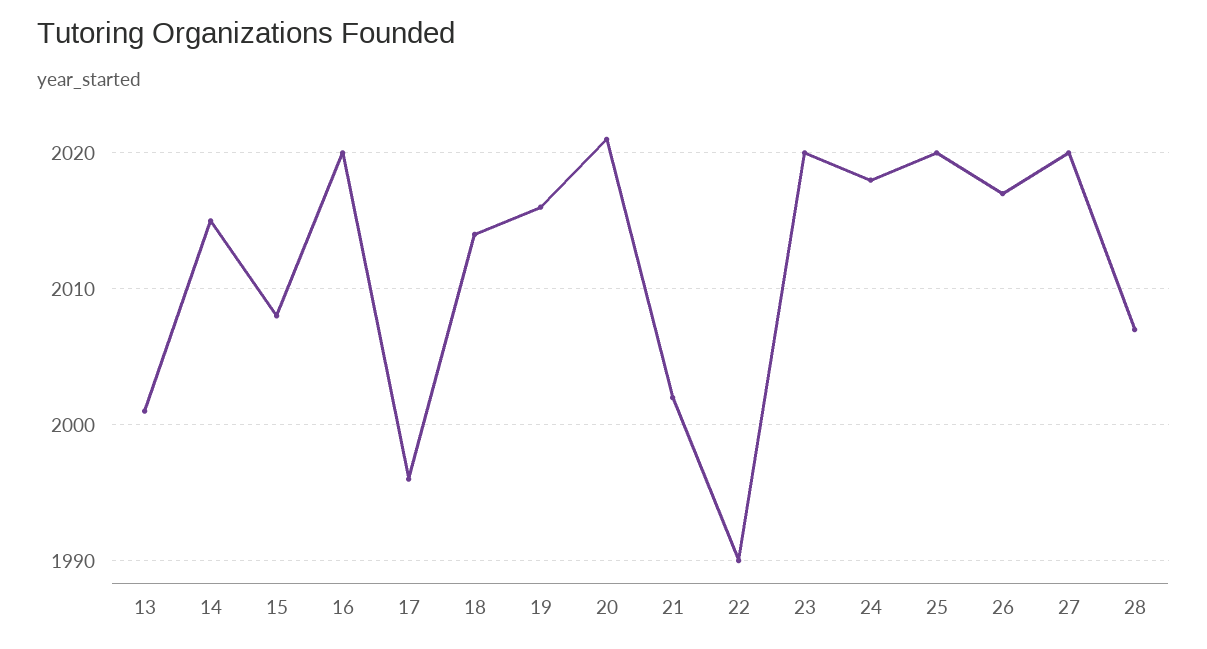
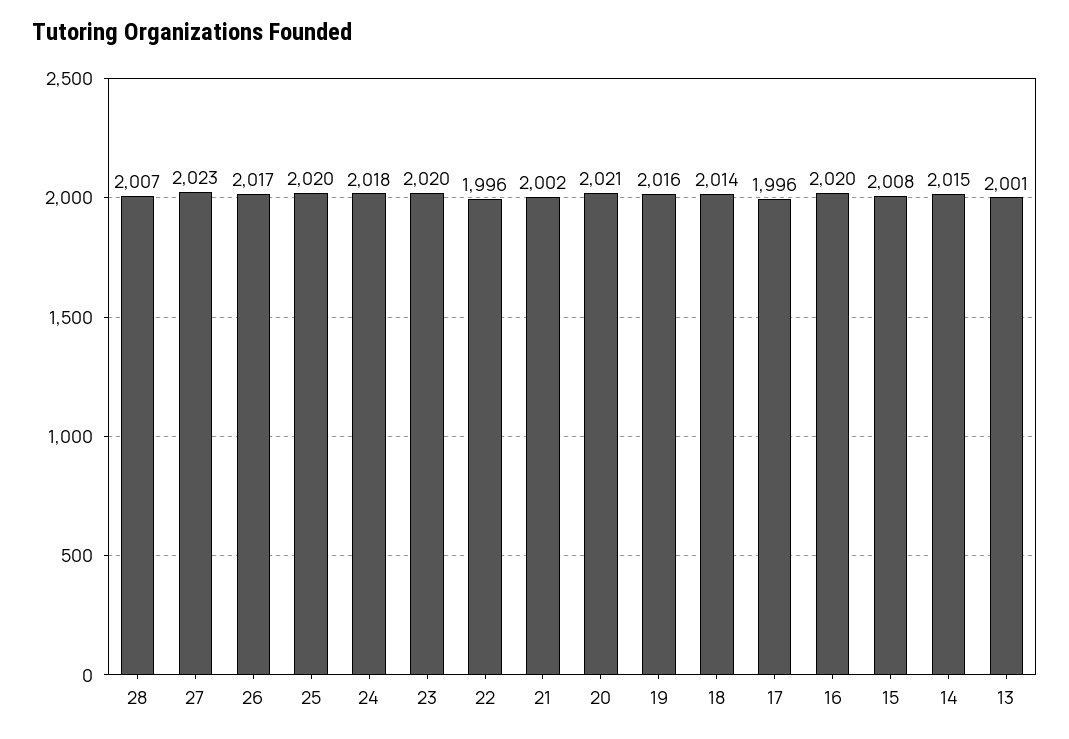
22: 1990 -> 1996
27: 2020 -> 2023

